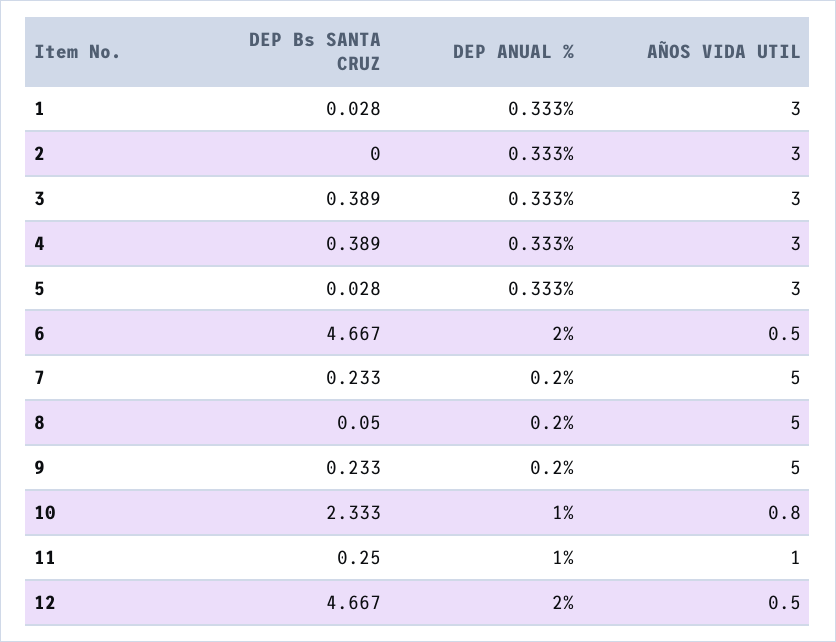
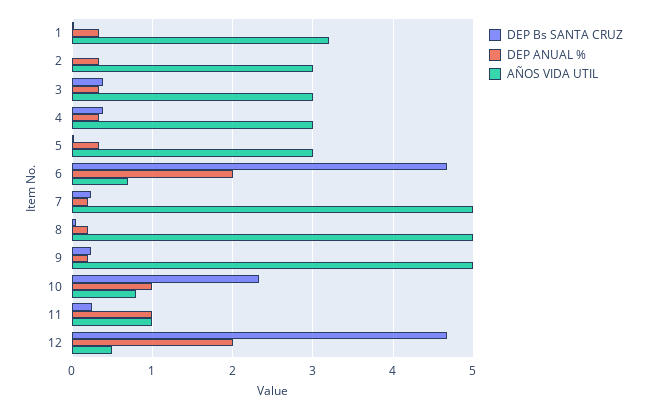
AÑOS VIDA UTIL, 1: 3 -> 3.2
AÑOS VIDA UTIL, 6: 0.5 -> 0.7

